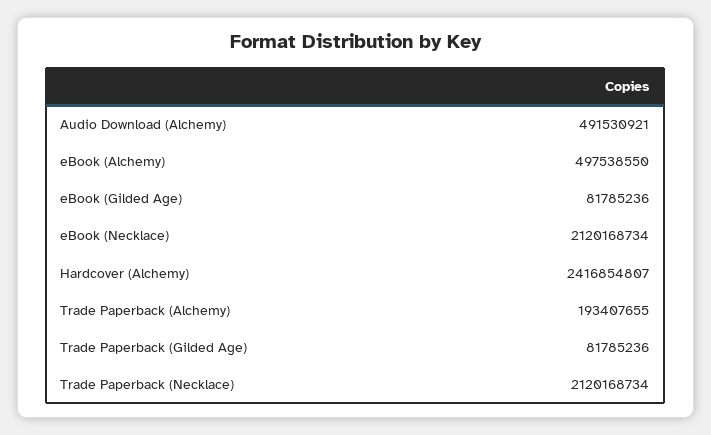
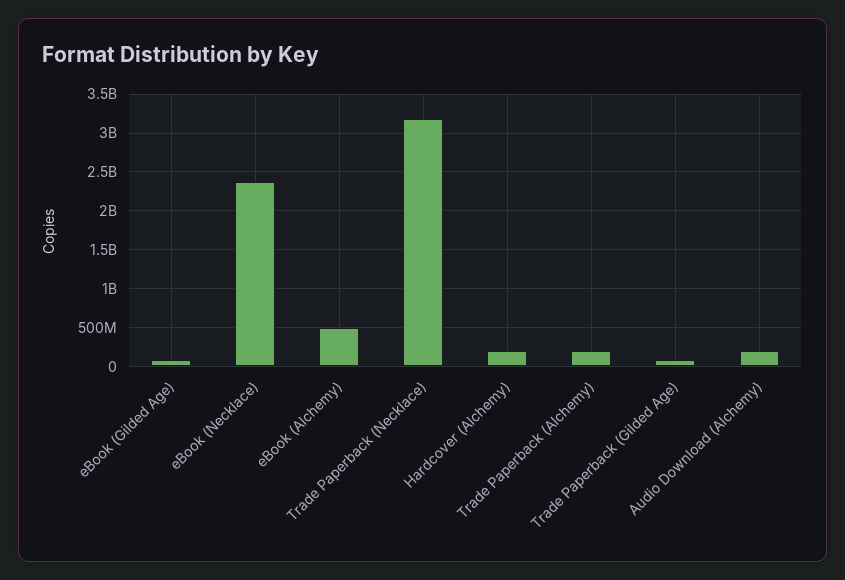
Audio Download (Alchemy): 491530921 -> 200000000
eBook (Necklace): 2120168734 -> 2400000000
Hardcover (Alchemy): 2416854807 -> 200000000
Trade Paperback (Necklace): 2120168734 -> 3200000000

